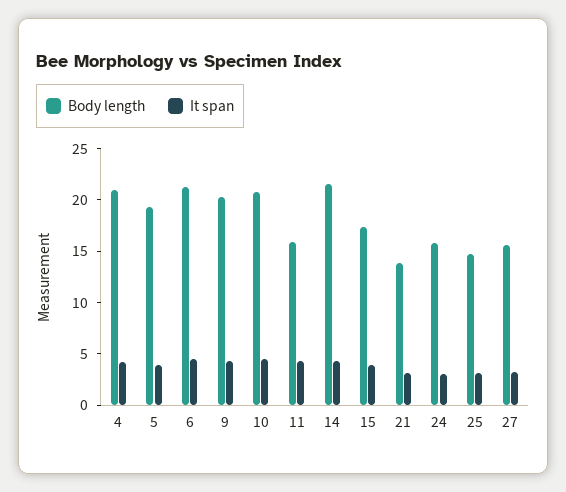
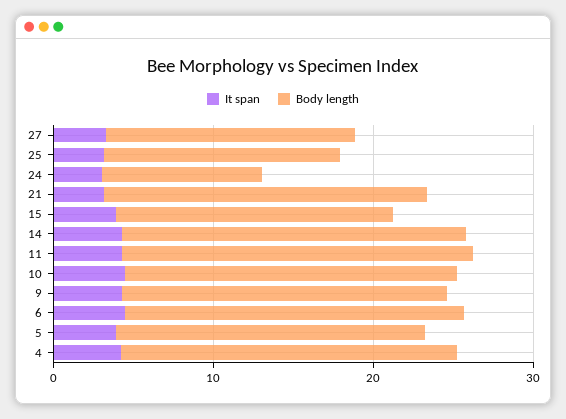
Body length, 11: 16 -> 22
Body length, 21: 14 -> 20
Body length, 24: 16 -> 10

